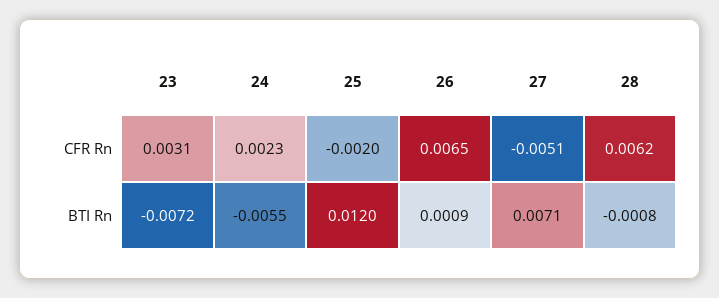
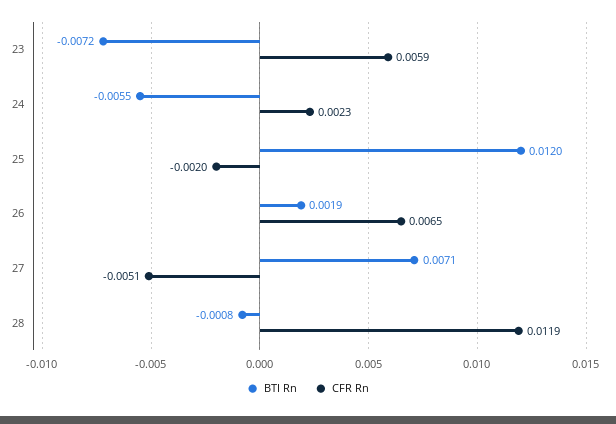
CFR Rn, 23: 0.0031 -> 0.0059
CFR Rn, 28: 0.0062 -> 0.0119
BTI Rn, 26: 0.0009 -> 0.0019

